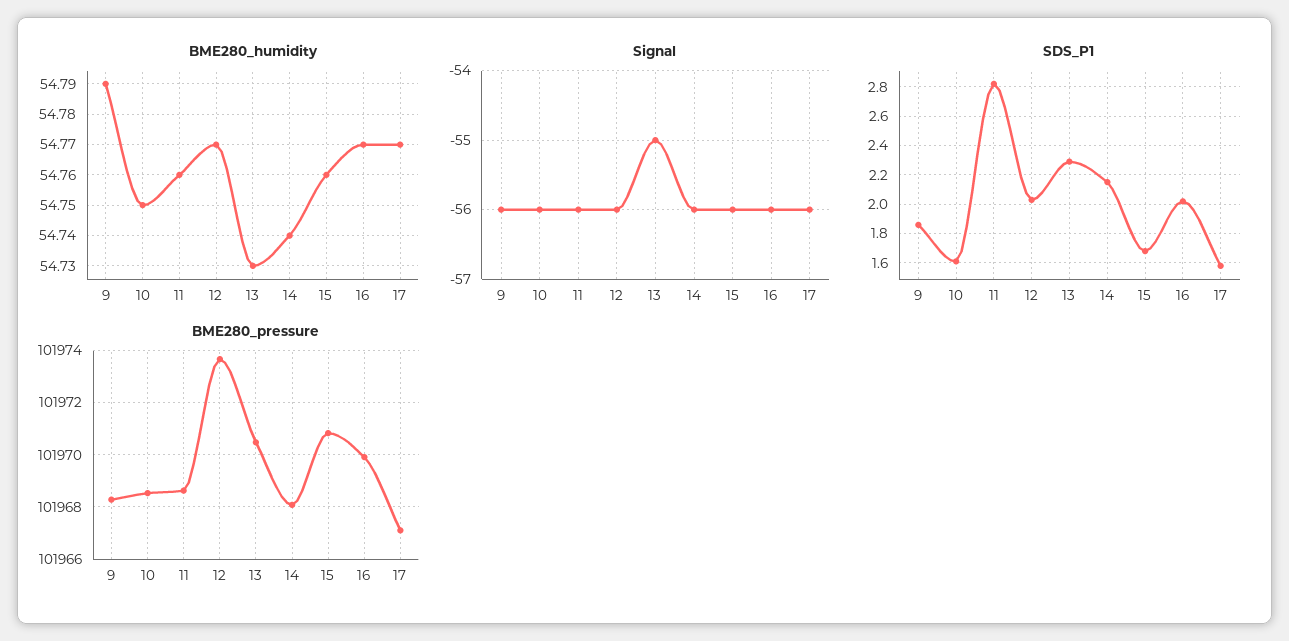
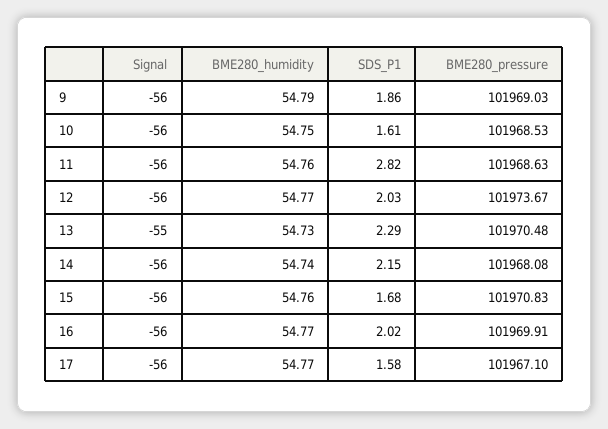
BME280_pressure, 9: 101968.25 -> 101969.03

